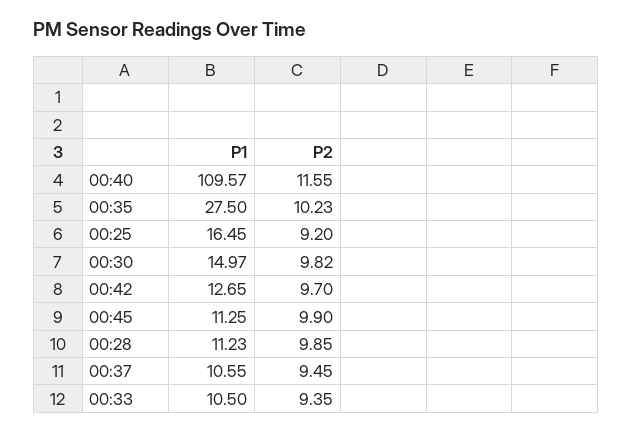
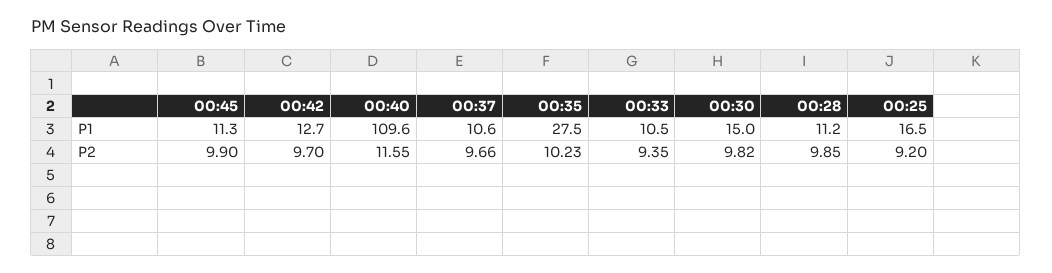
P2, 00:37: 9.45 -> 9.66

